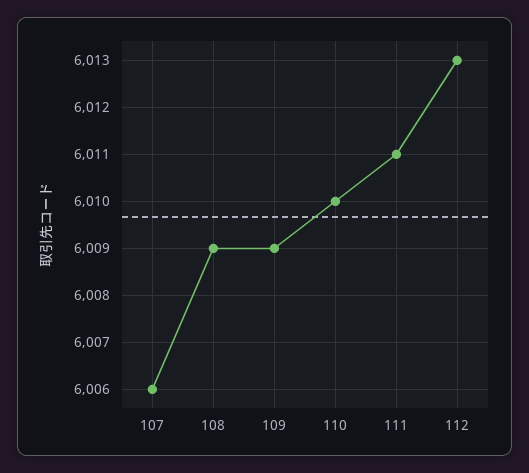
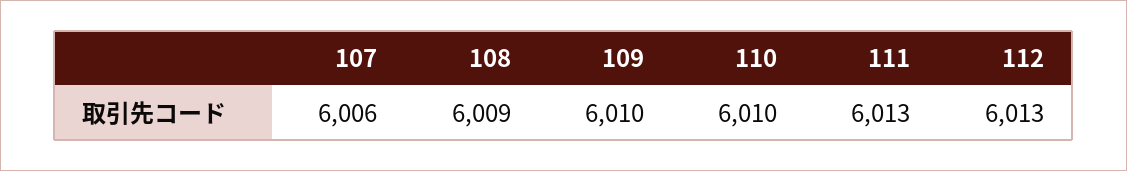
109: 6009 -> 6010
111: 6011 -> 6013

